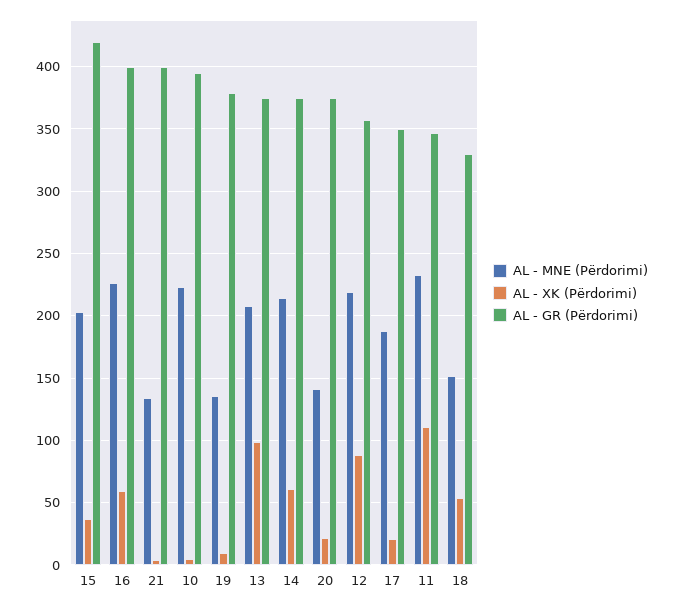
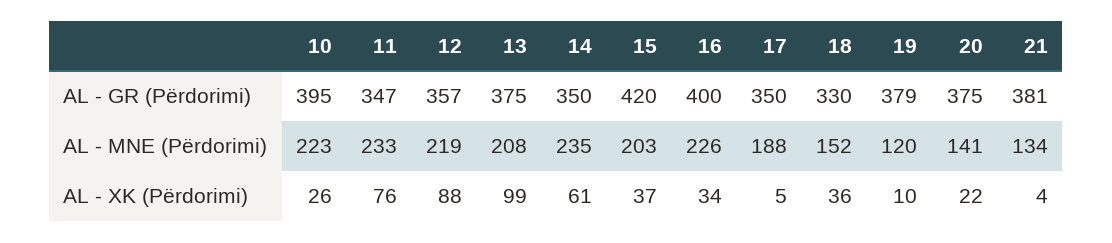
AL - XK (Përdorimi), 16: 60 -> 34
AL - GR (Përdorimi), 21: 400 -> 381
AL - XK (Përdorimi), 10: 5 -> 26
AL - MNE (Përdorimi), 19: 135 -> 120
AL - MNE (Përdorimi), 14: 215 -> 235
AL - GR (Përdorimi), 14: 375 -> 350
AL - XK (Përdorimi), 17: 20 -> 5
AL - XK (Përdorimi), 11: 110 -> 76
AL - XK (Përdorimi), 18: 55 -> 36

